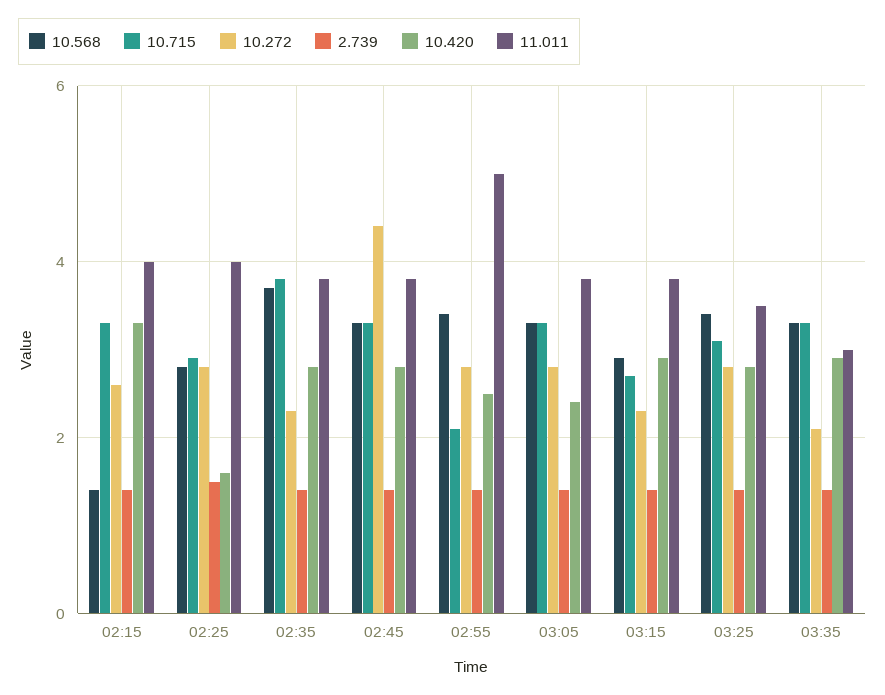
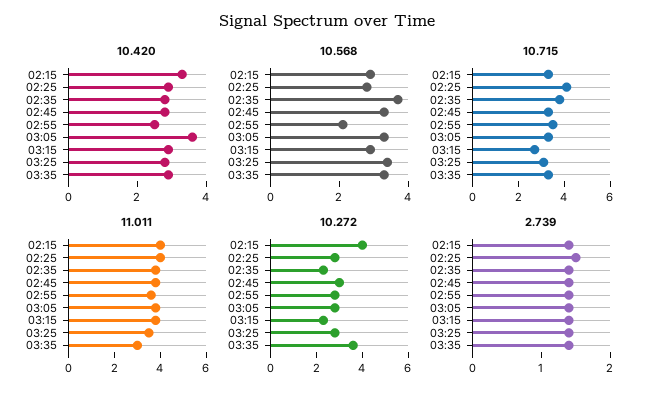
10.568, 02:15: 1.5 -> 3
10.272, 02:15: 2.5 -> 4
10.715, 02:25: 3 -> 4
10.420, 02:25: 1.5 -> 3
10.272, 02:45: 4.5 -> 3
10.568, 02:55: 3.5 -> 2
10.715, 02:55: 2 -> 3.5
11.011, 02:55: 5 -> 3.5
10.420, 03:05: 2.5 -> 3.5
10.272, 03:35: 2 -> 3.5

